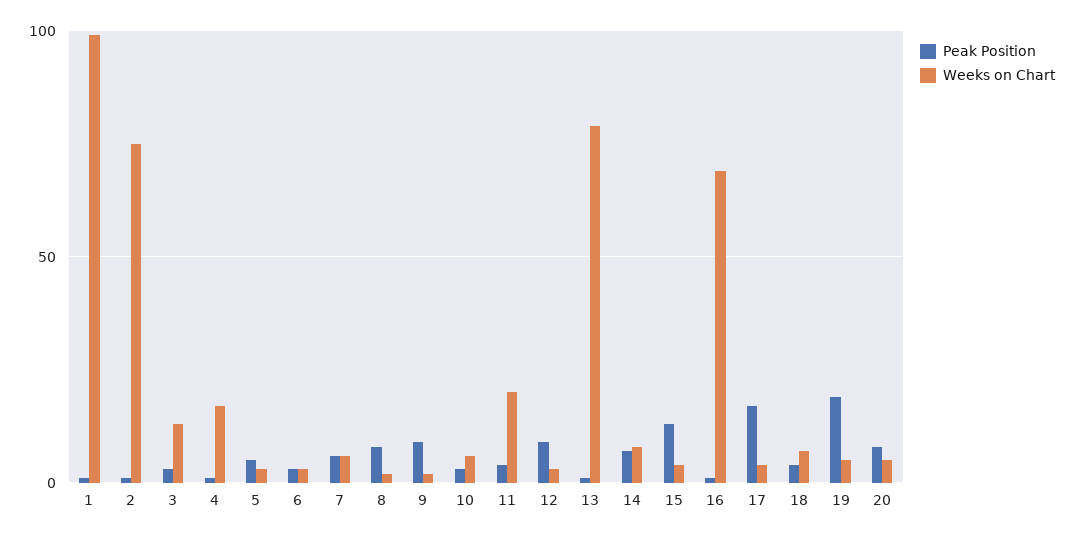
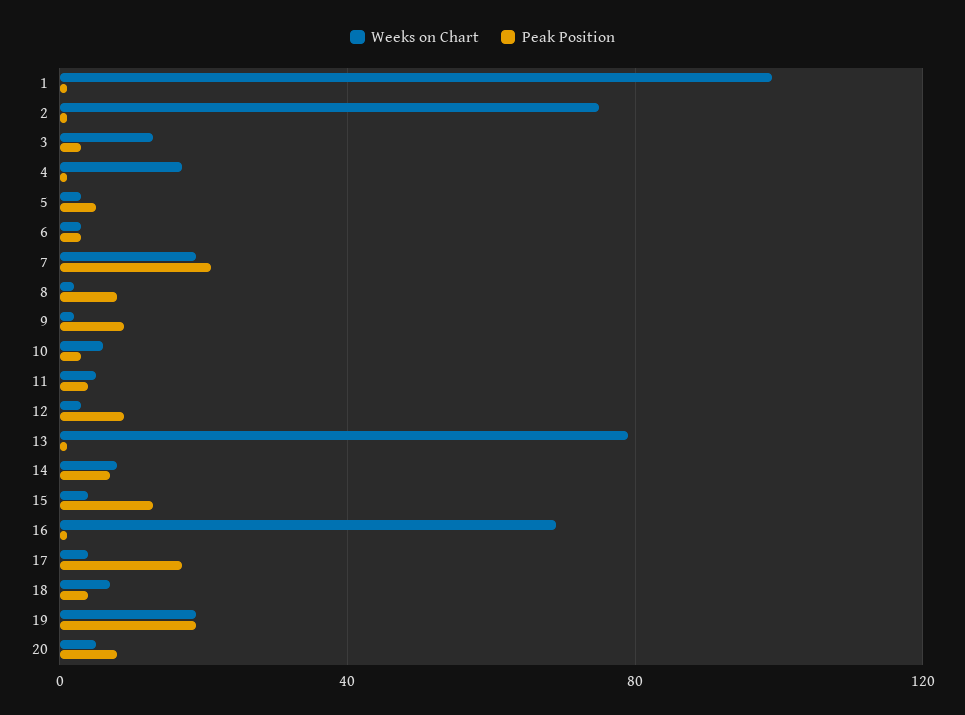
Peak Position, 7: 5 -> 20
Weeks on Chart, 7: 5 -> 20
Weeks on Chart, 11: 20 -> 5
Weeks on Chart, 19: 5 -> 20

